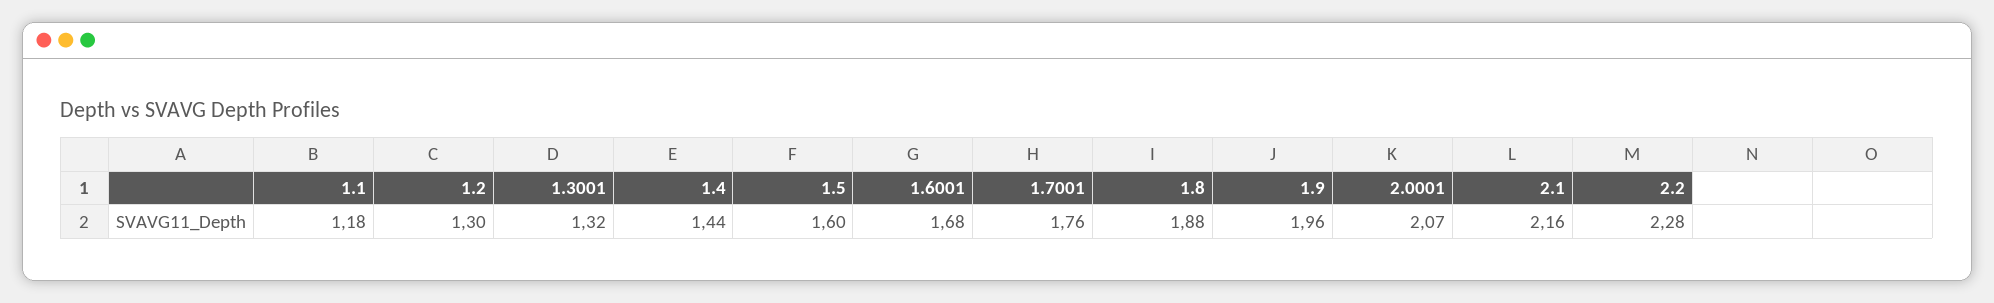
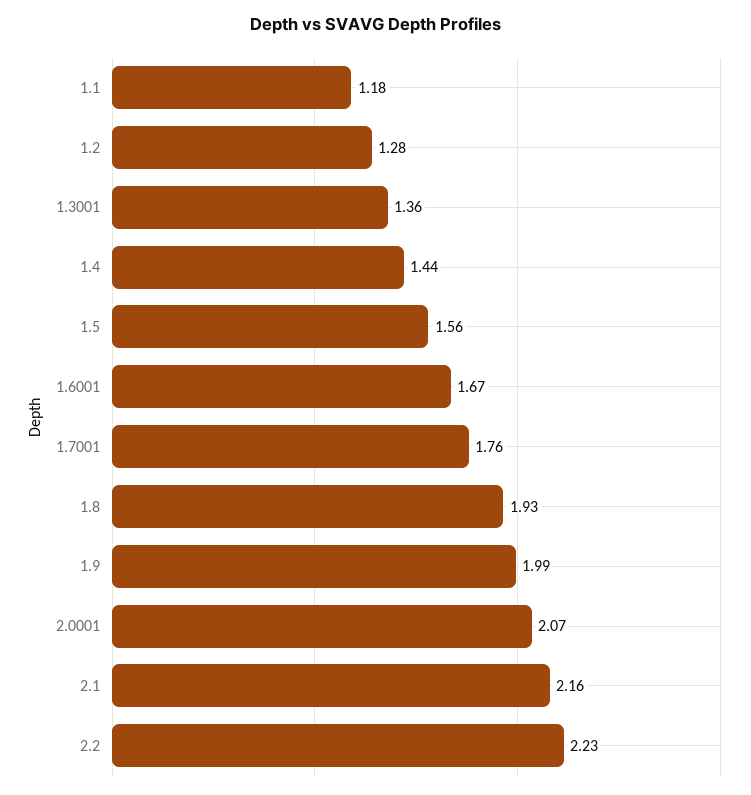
1.2: 1.3 -> 1.28
1.3001: 1.32 -> 1.36
1.5: 1.6 -> 1.56
1.6001: 1.68 -> 1.67
1.8: 1.88 -> 1.93
1.9: 1.96 -> 1.99
2.2: 2.28 -> 2.23

